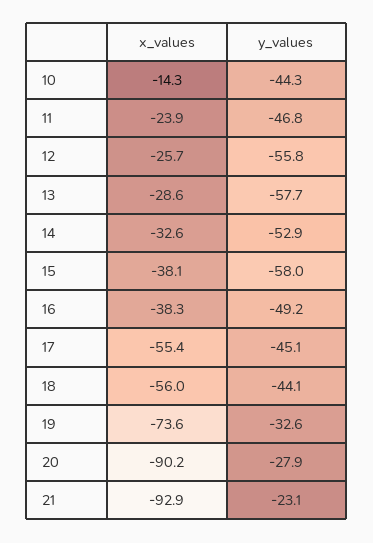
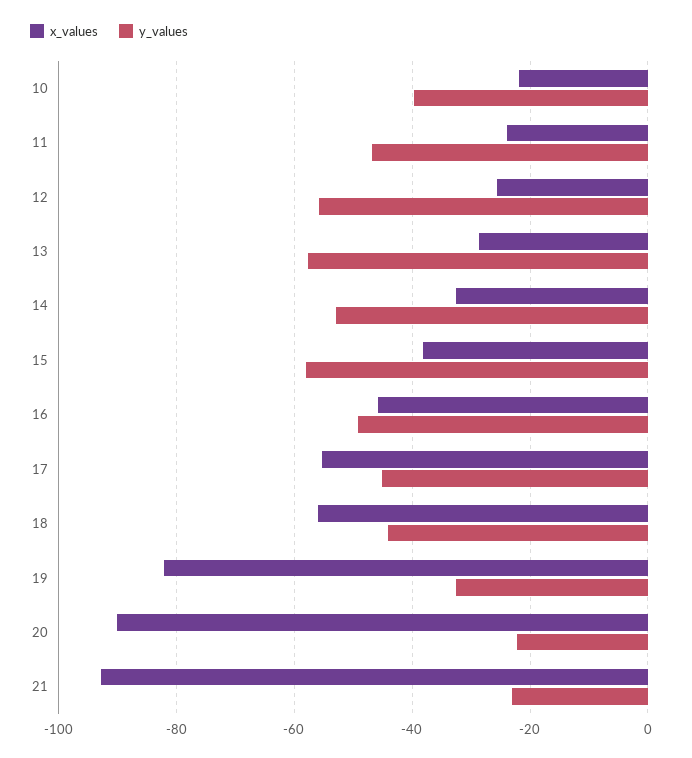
x_values, 10: -14.3 -> -22
y_values, 10: -44.3 -> -40
x_values, 16: -38.3 -> -46
x_values, 19: -73.6 -> -82
y_values, 20: -27.9 -> -22

